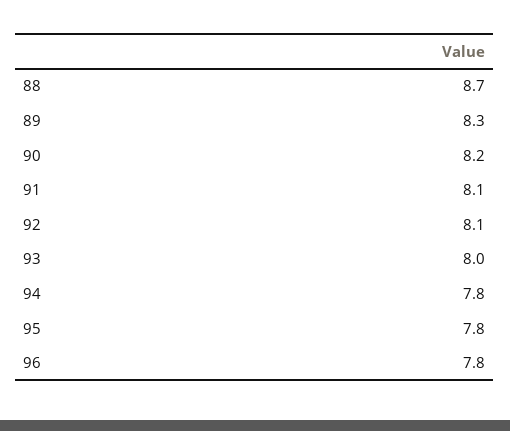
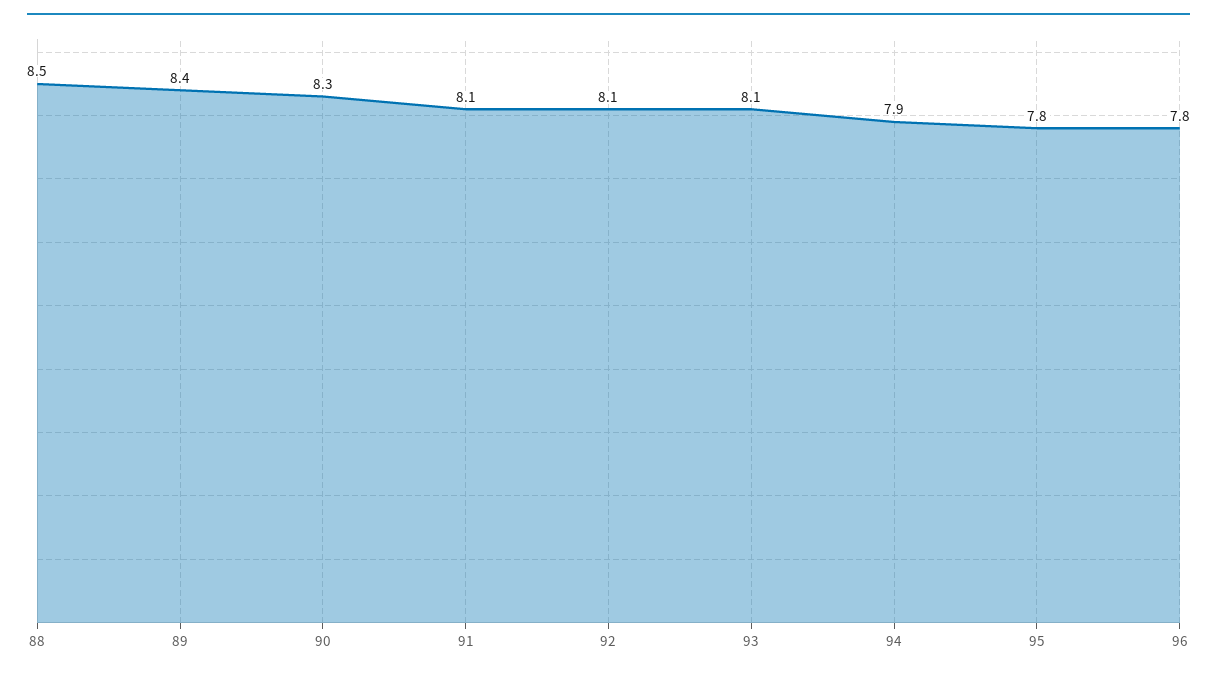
88: 8.7 -> 8.5
89: 8.3 -> 8.4
90: 8.2 -> 8.3
93: 8 -> 8.1
94: 7.8 -> 7.9

